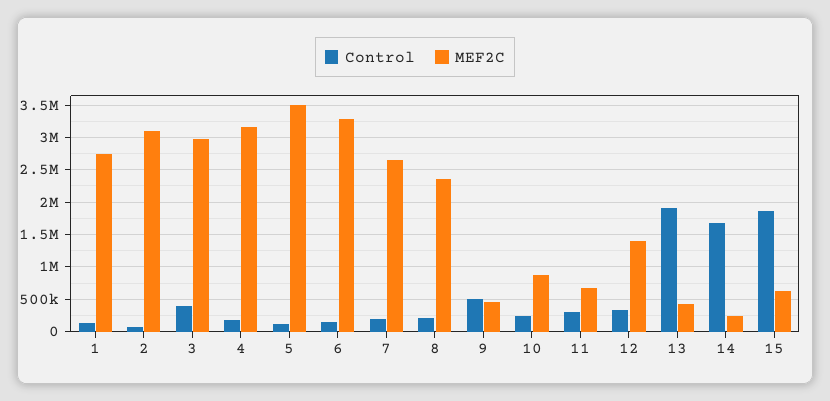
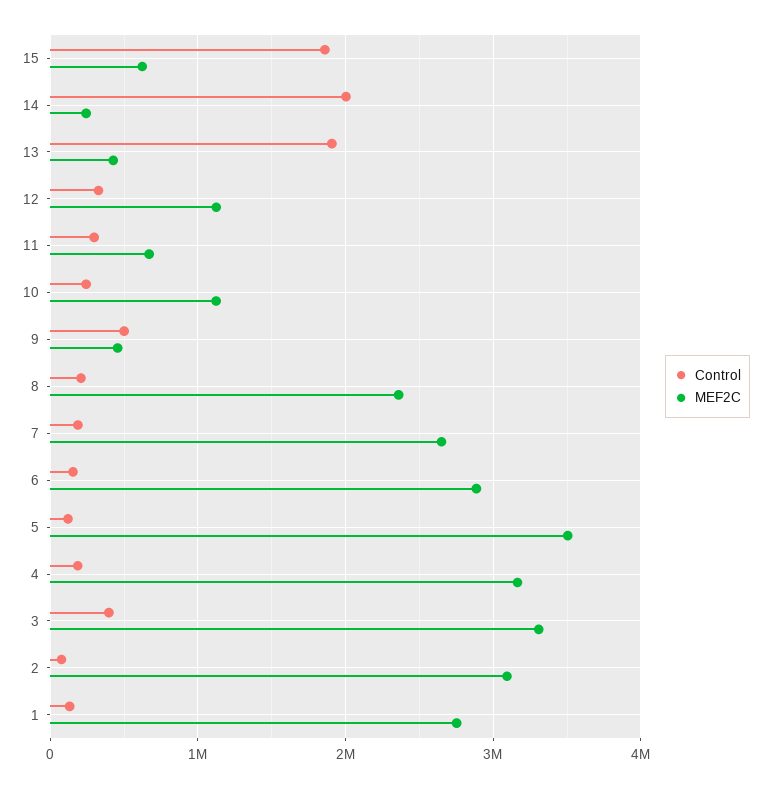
MEF2C, 3: 3000000 -> 3300000
MEF2C, 6: 3300000 -> 2900000
MEF2C, 10: 900000 -> 1100000
MEF2C, 12: 1400000 -> 1100000
Control, 14: 1700000 -> 2000000

